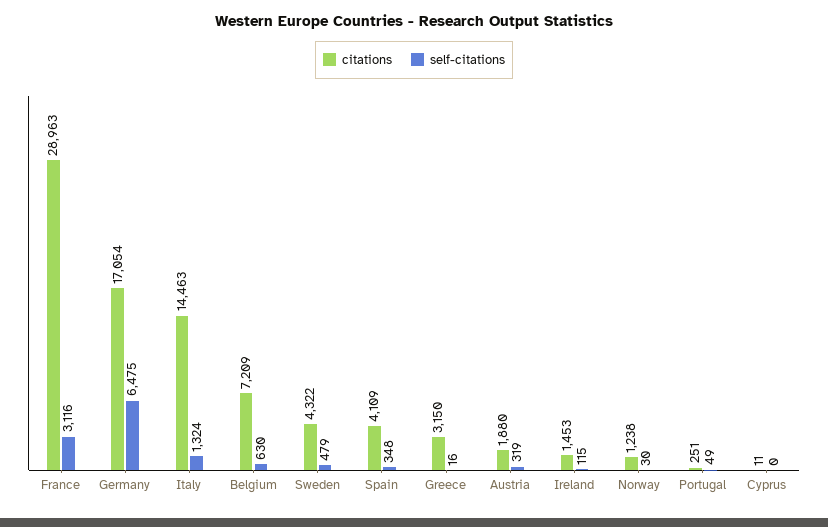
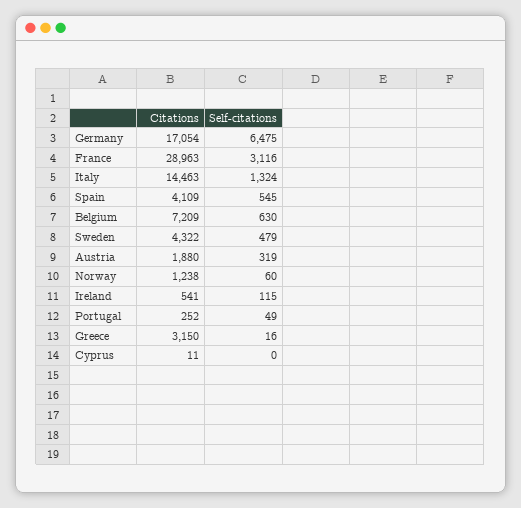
self-citations, Spain: 348 -> 545
citations, Ireland: 1453 -> 541
self-citations, Norway: 30 -> 60
citations, Portugal: 251 -> 252

